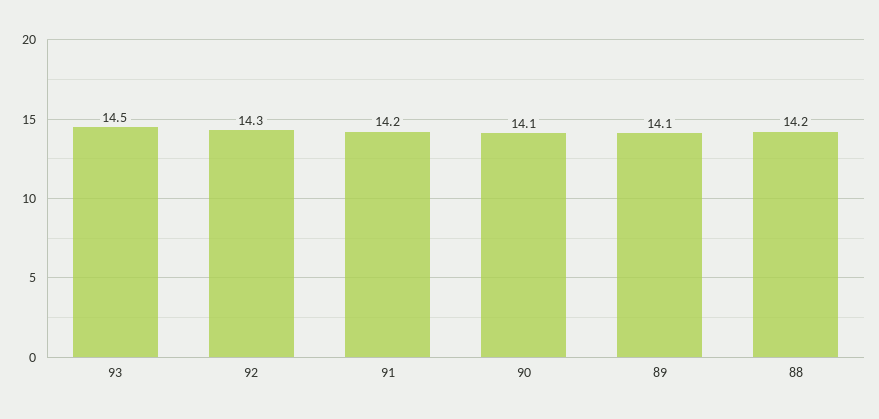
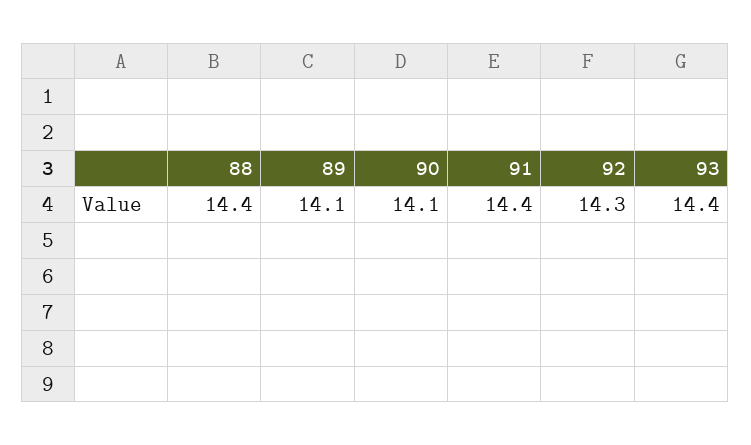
93: 14.5 -> 14.4
91: 14.2 -> 14.4
88: 14.2 -> 14.4

